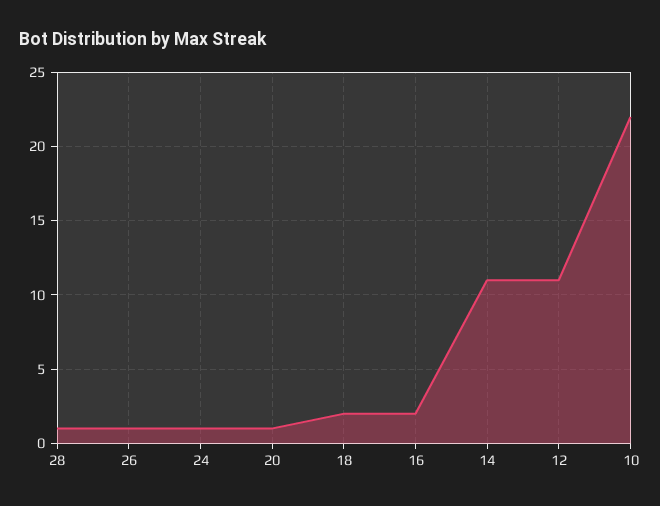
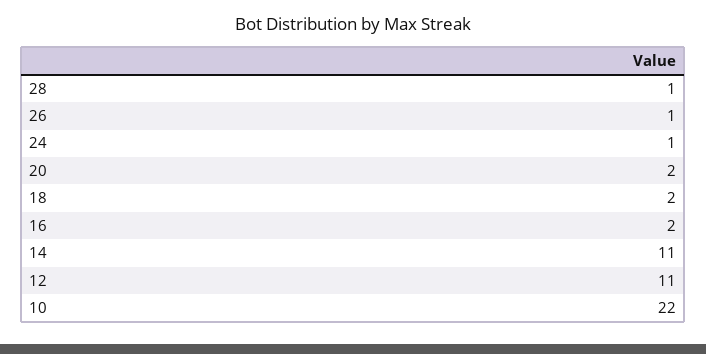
20: 1 -> 2

